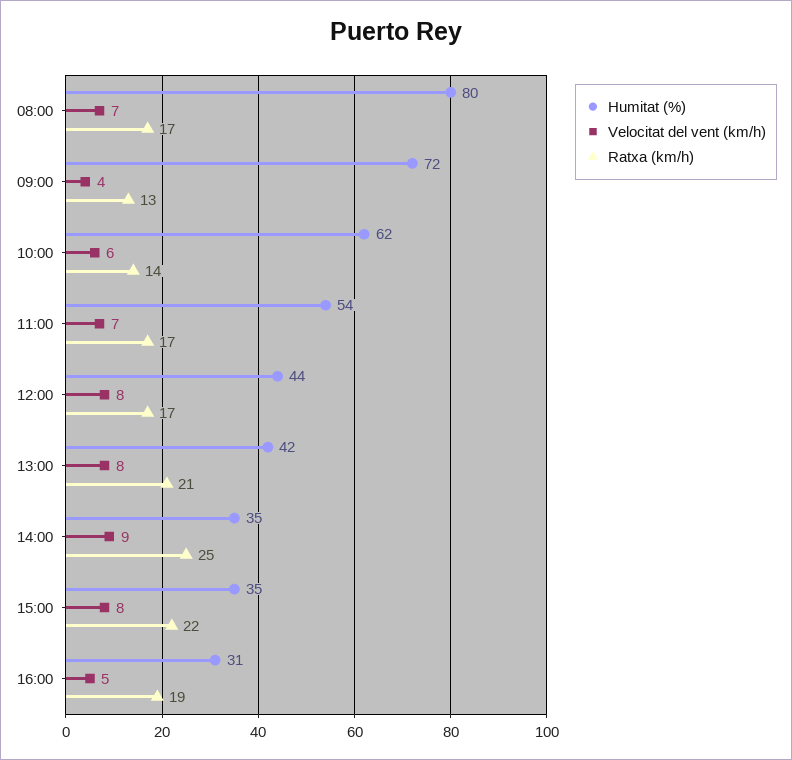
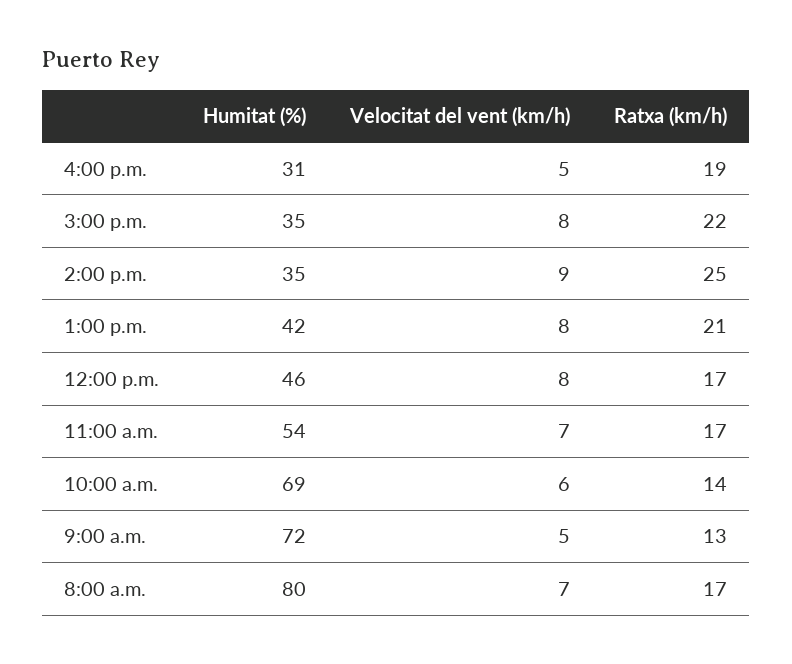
Velocitat del vent (km/h), 09:00: 4 -> 5
Humitat (%), 10:00: 62 -> 69
Humitat (%), 12:00: 44 -> 46

